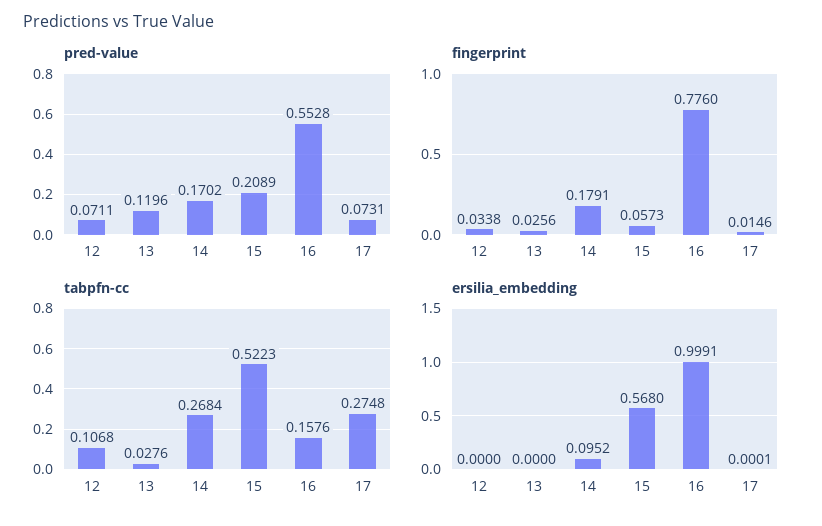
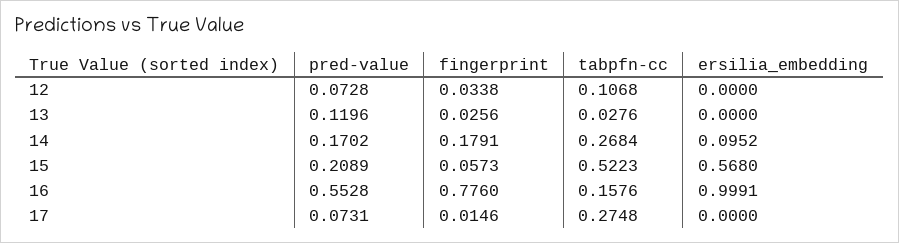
pred-value, 12: 0.0711 -> 0.0728
ersilia_embedding, 17: 0.0001 -> 0

